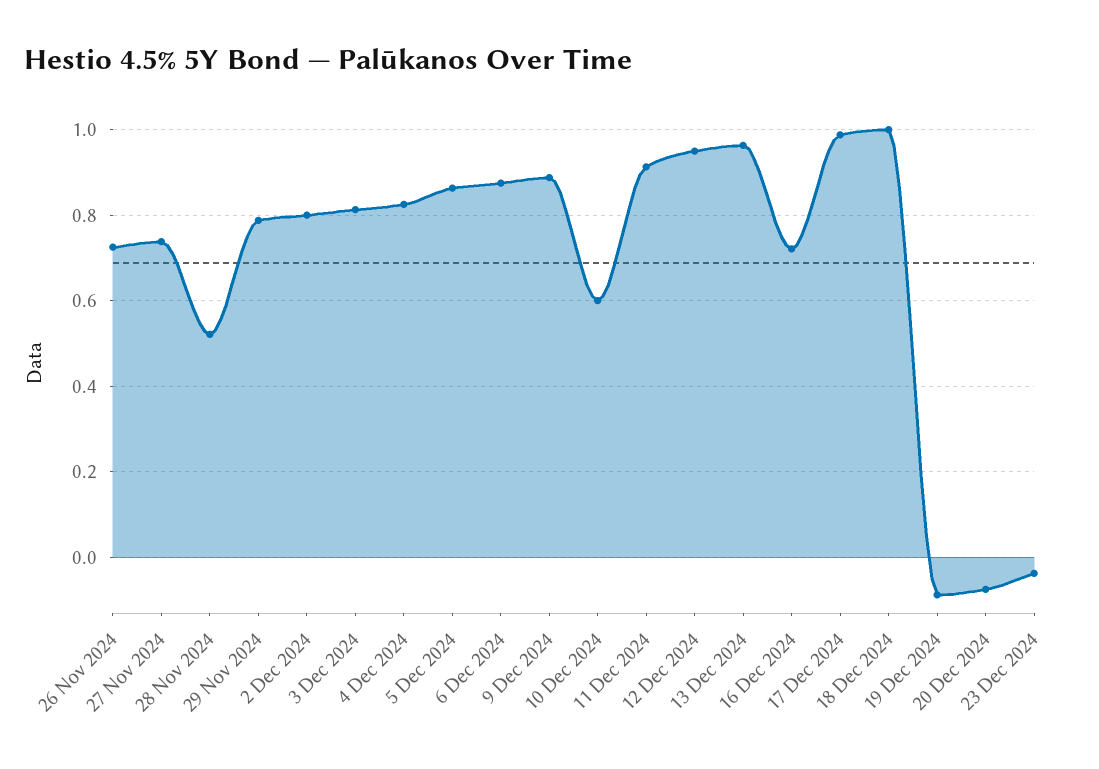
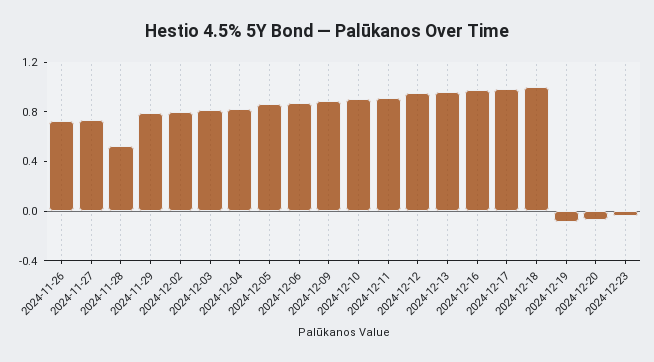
10 Dec 2024: 0.6 -> 0.9
16 Dec 2024: 0.72 -> 1

